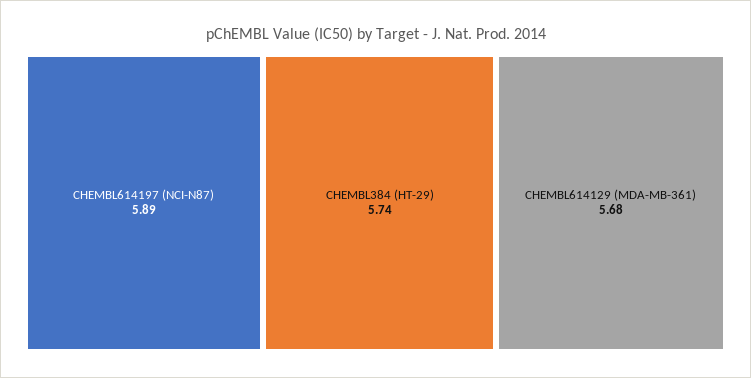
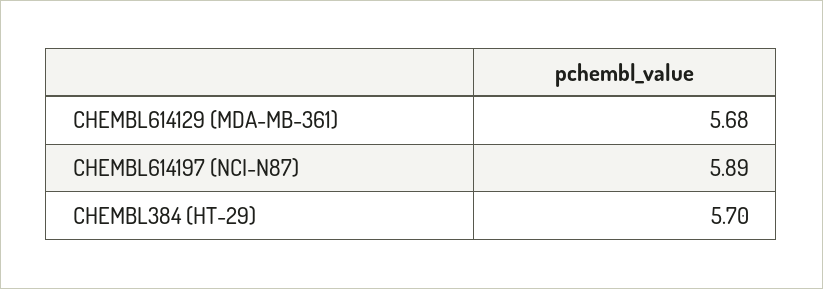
CHEMBL384 (HT-29): 5.74 -> 5.7

